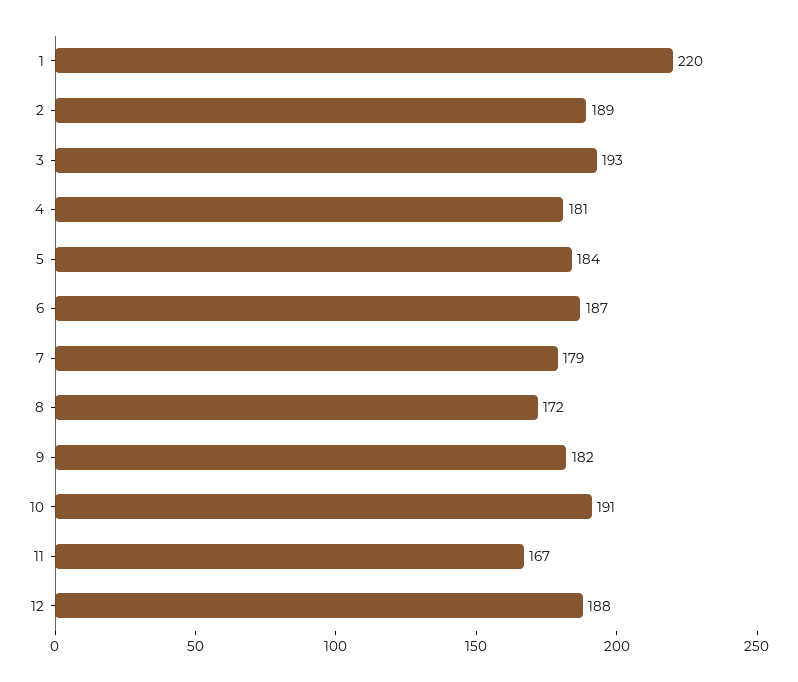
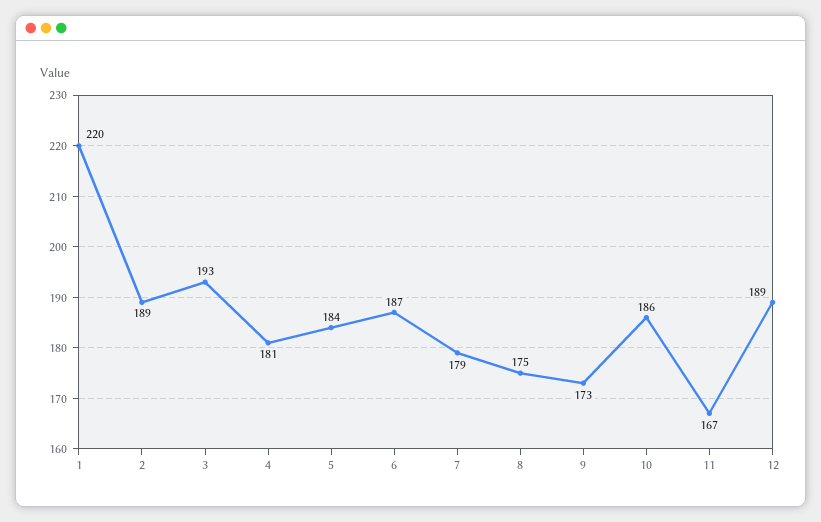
8: 172 -> 175
9: 182 -> 173
10: 191 -> 186
12: 188 -> 189

